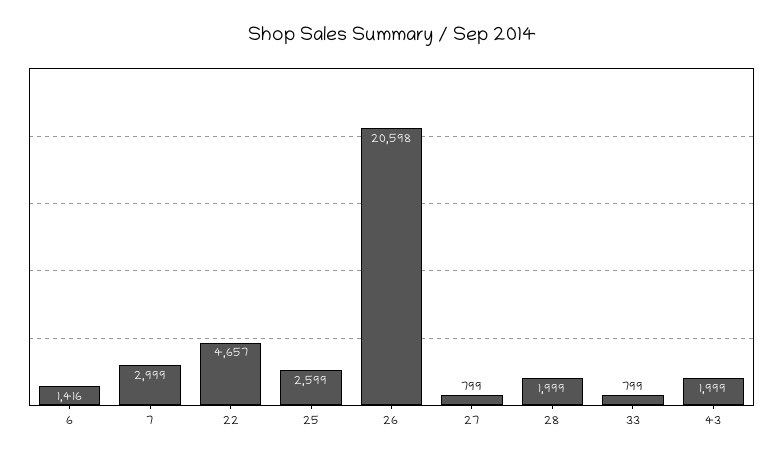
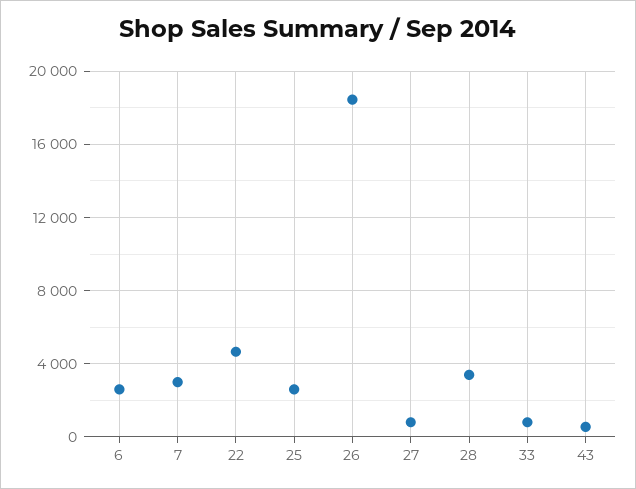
6: 1416 -> 2500
26: 20598 -> 18500
28: 1999 -> 3500
43: 1999 -> 500

